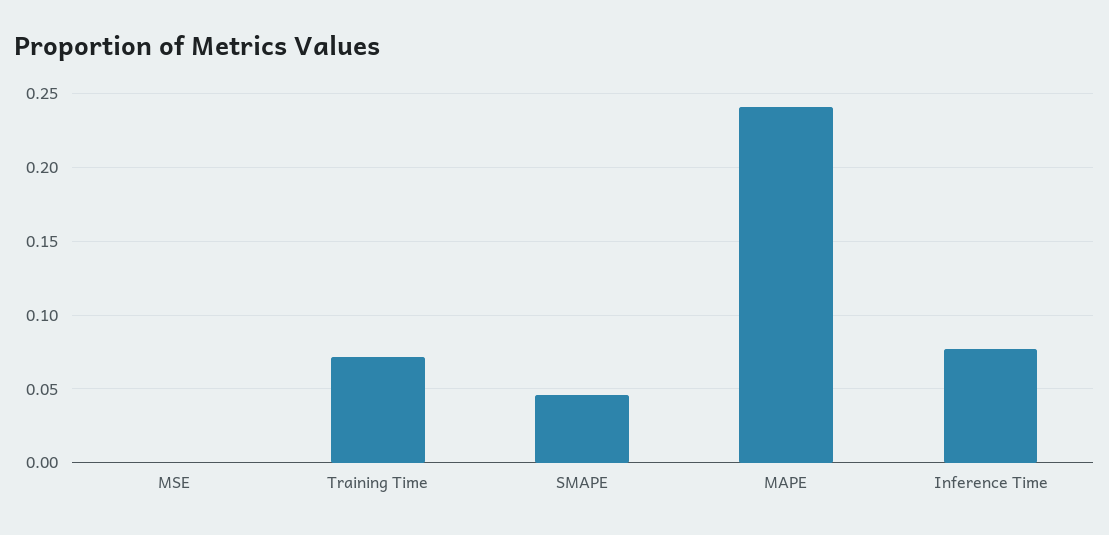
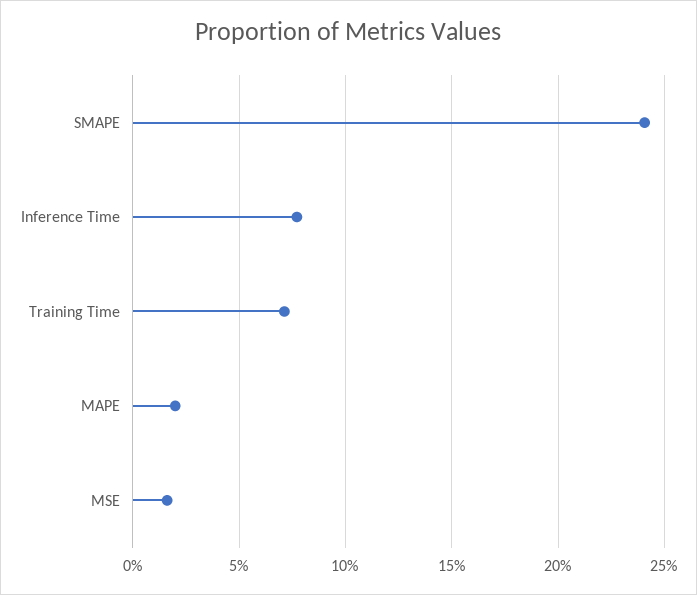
MSE: 0 -> 0.015
SMAPE: 0.045 -> 0.24
MAPE: 0.24 -> 0.02

